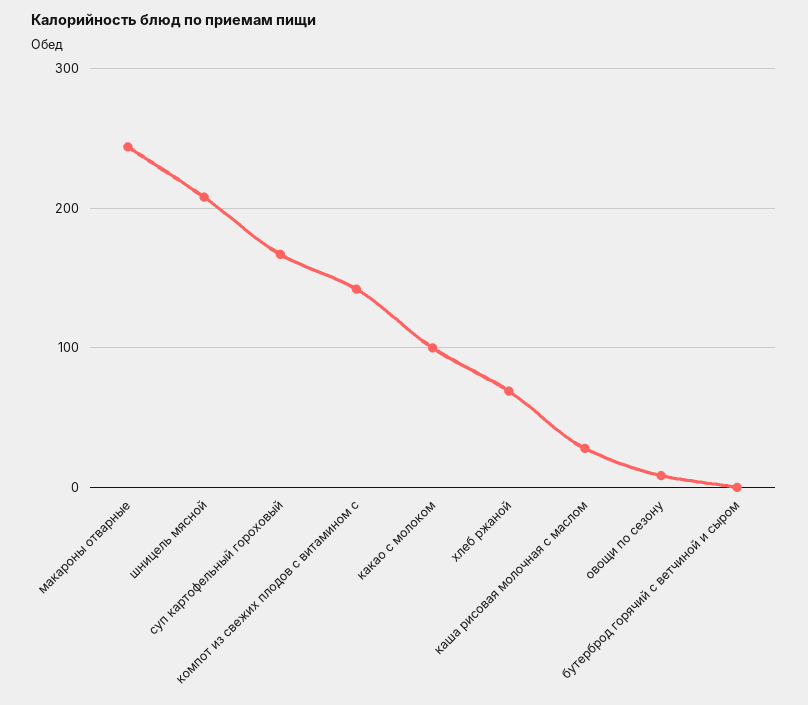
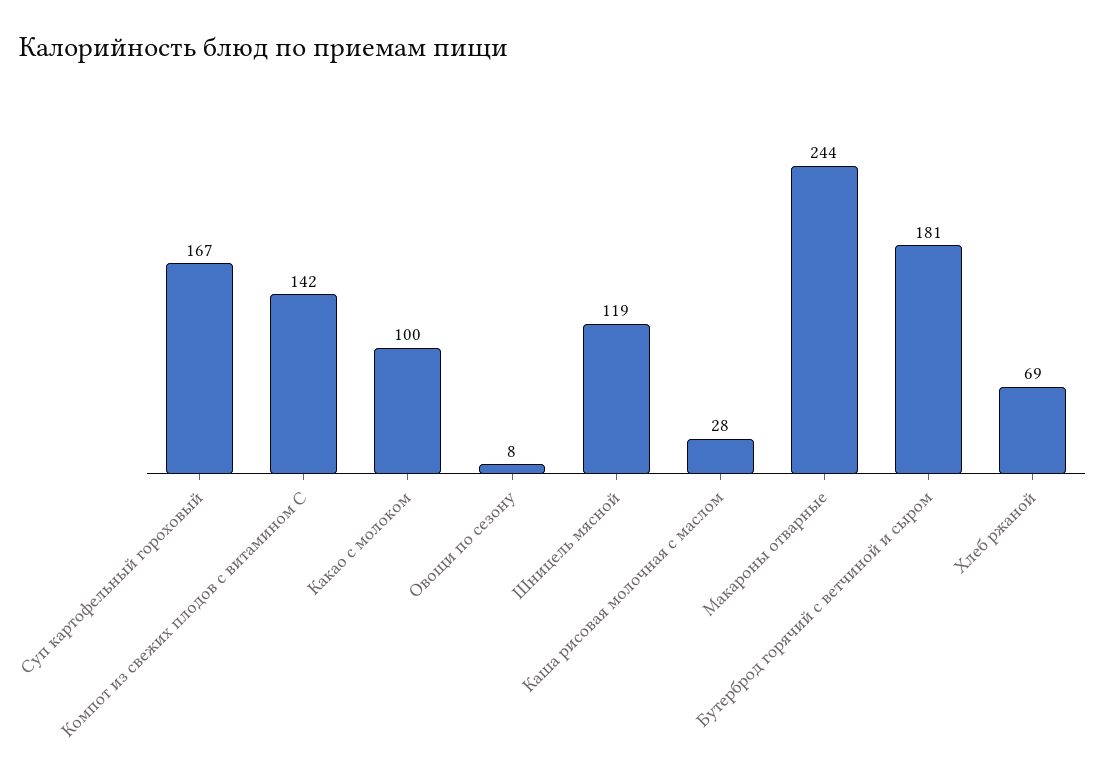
шницель мясной: 210 -> 119
бутерброд горячий с ветчиной и сыром: 0 -> 181

